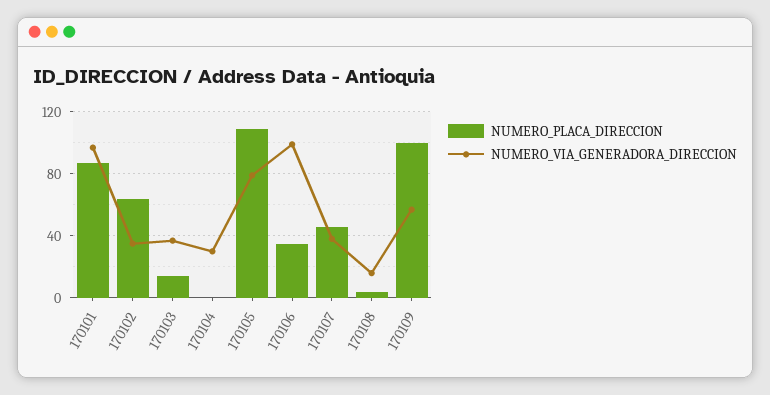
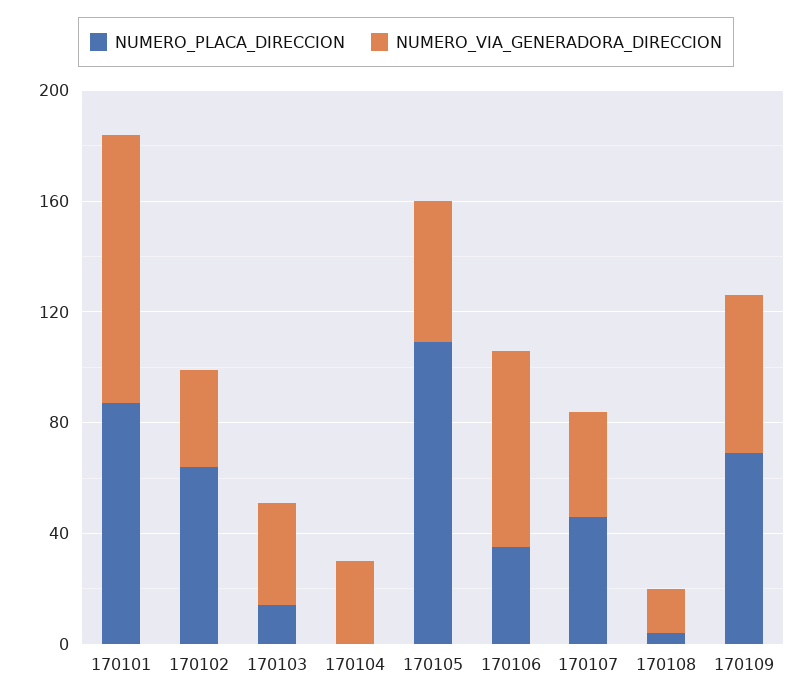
NUMERO_VIA_GENERADORA_DIRECCION, 170105: 80 -> 50
NUMERO_VIA_GENERADORA_DIRECCION, 170106: 100 -> 70
NUMERO_PLACA_DIRECCION, 170109: 100 -> 70

